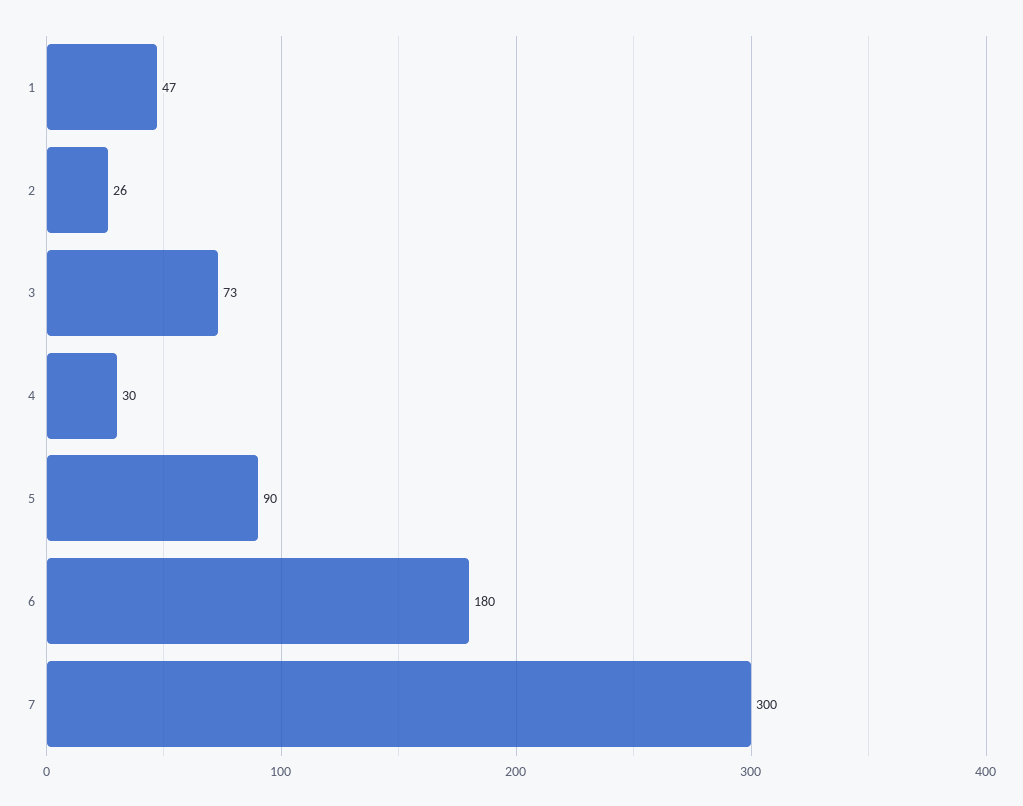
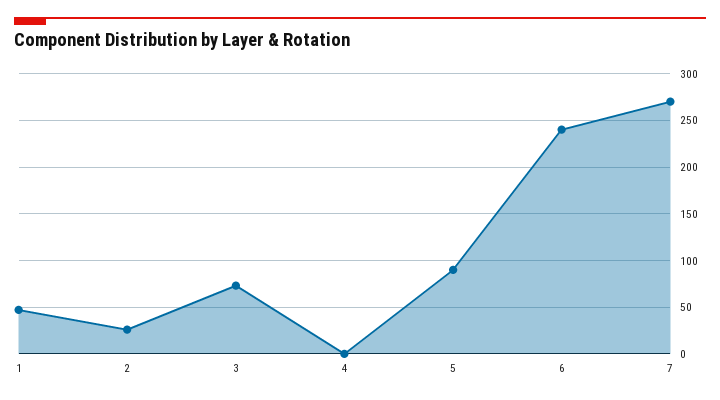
4: 30 -> 0
6: 180 -> 240
7: 300 -> 270

